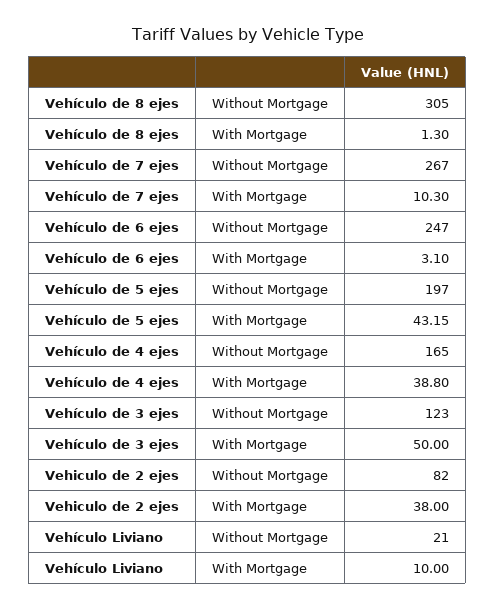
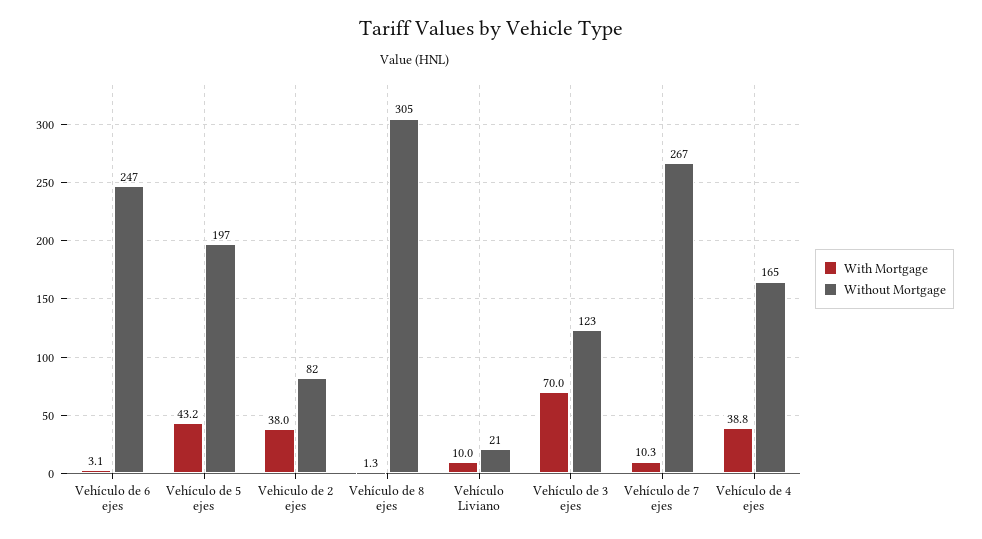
With Mortgage, Vehículo de 3 ejes: 50 -> 70

